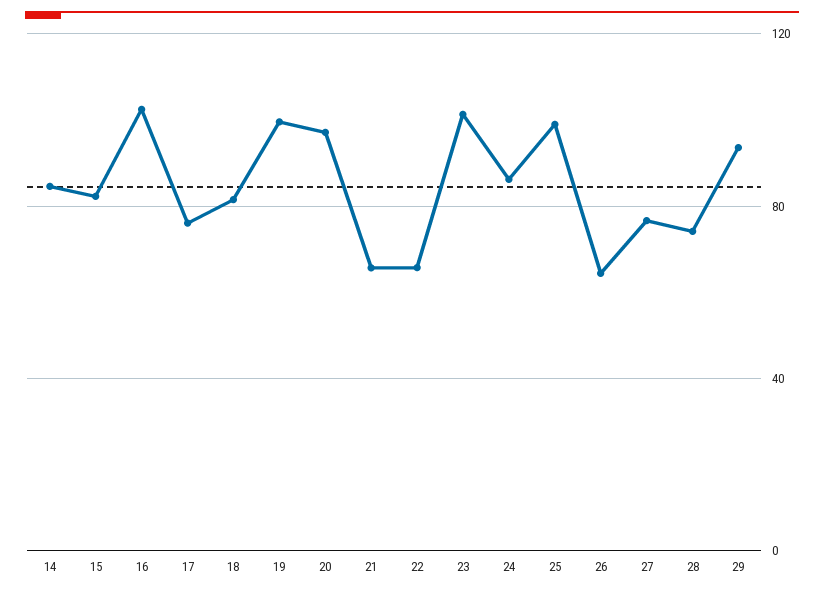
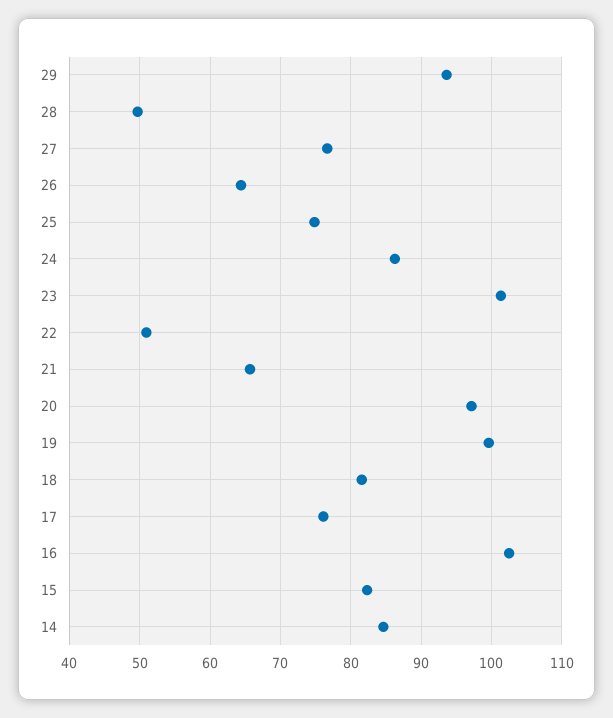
22: 65 -> 51
25: 100 -> 75
28: 75 -> 50

